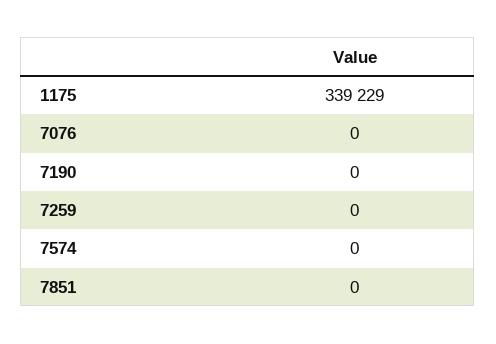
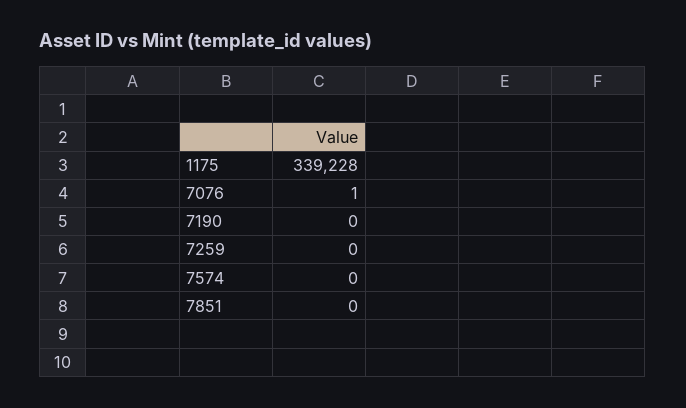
1175: 339229 -> 339228
7076: 0 -> 1

